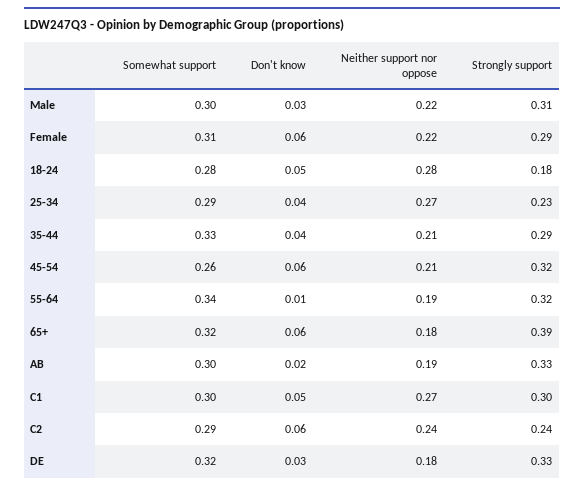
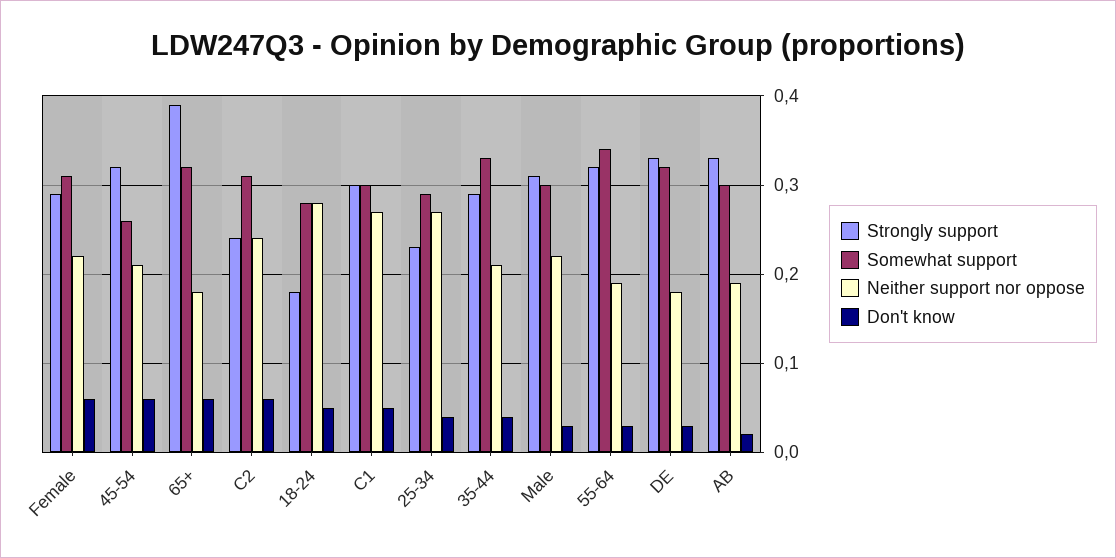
Don't know, 55-64: 0.01 -> 0.03
Somewhat support, C2: 0.29 -> 0.31

